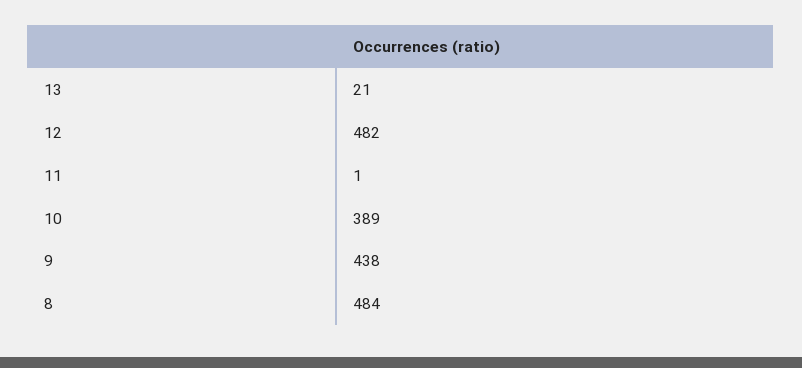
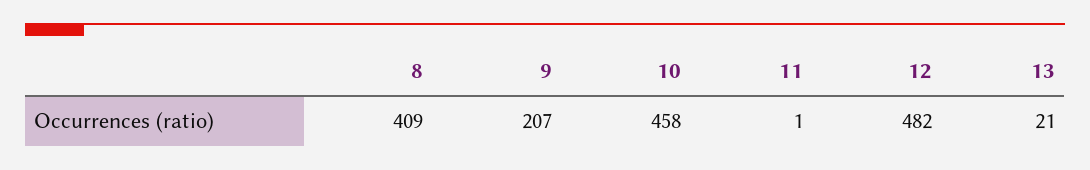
10: 389 -> 458
9: 438 -> 207
8: 484 -> 409

